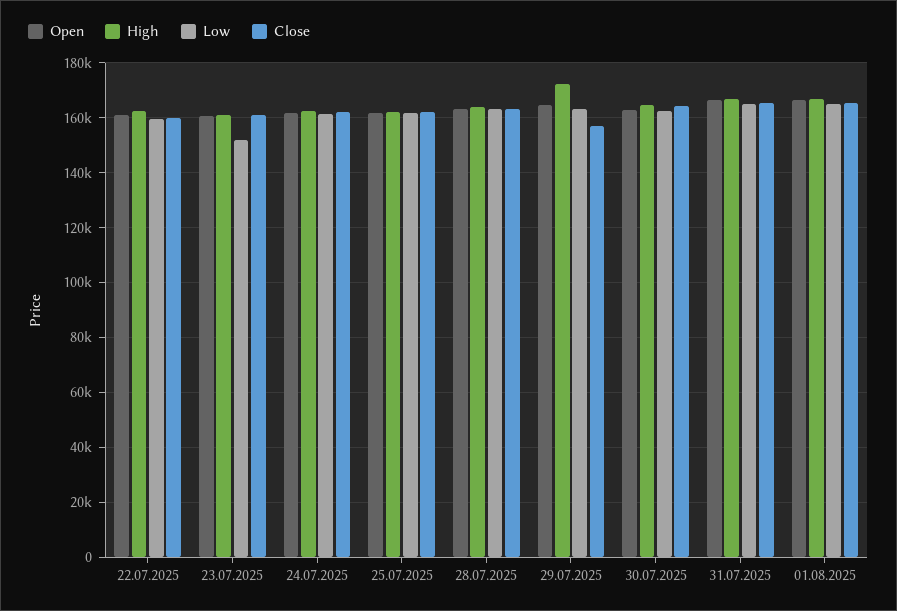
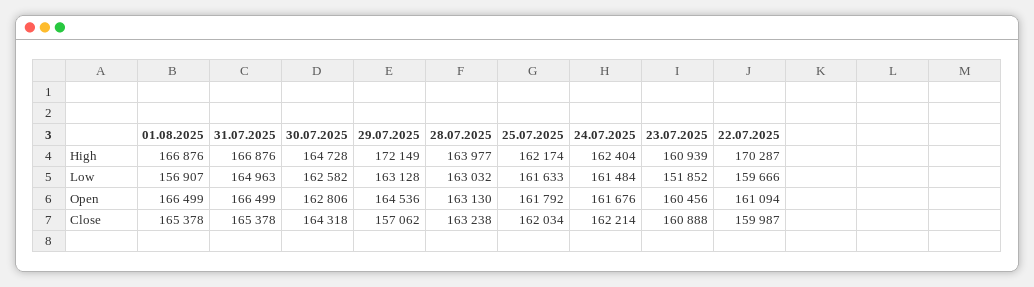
High, 22.07.2025: 162500 -> 170287
Low, 01.08.2025: 165000 -> 156907

